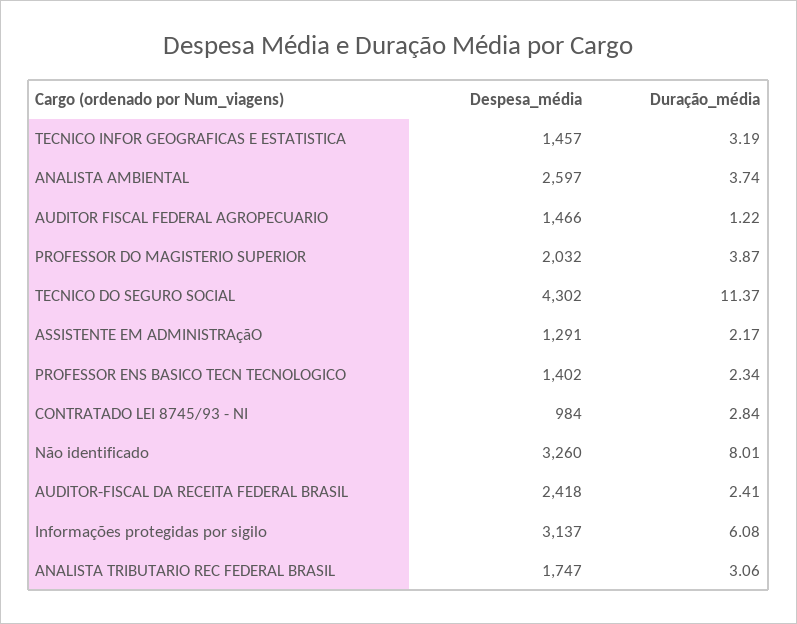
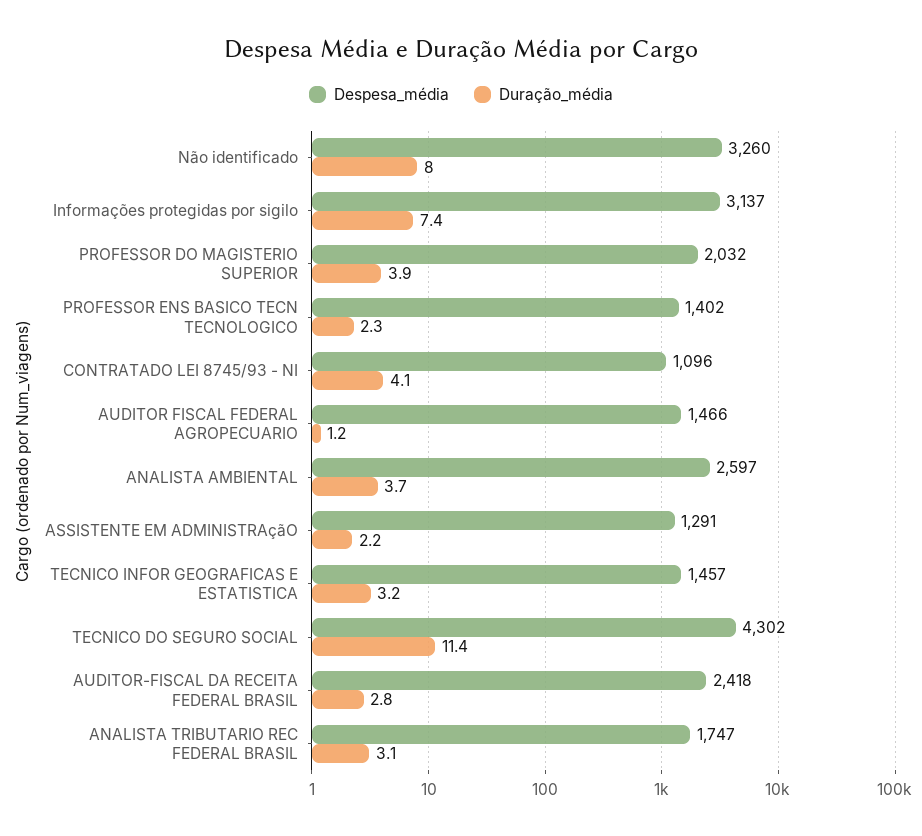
Despesa_média, CONTRATADO LEI 8745/93 - NI: 984 -> 1096
Duração_média, CONTRATADO LEI 8745/93 - NI: 2.84 -> 4.1
Duração_média, AUDITOR-FISCAL DA RECEITA FEDERAL BRASIL: 2.41 -> 2.8
Duração_média, Informações protegidas por sigilo: 6.08 -> 7.4

